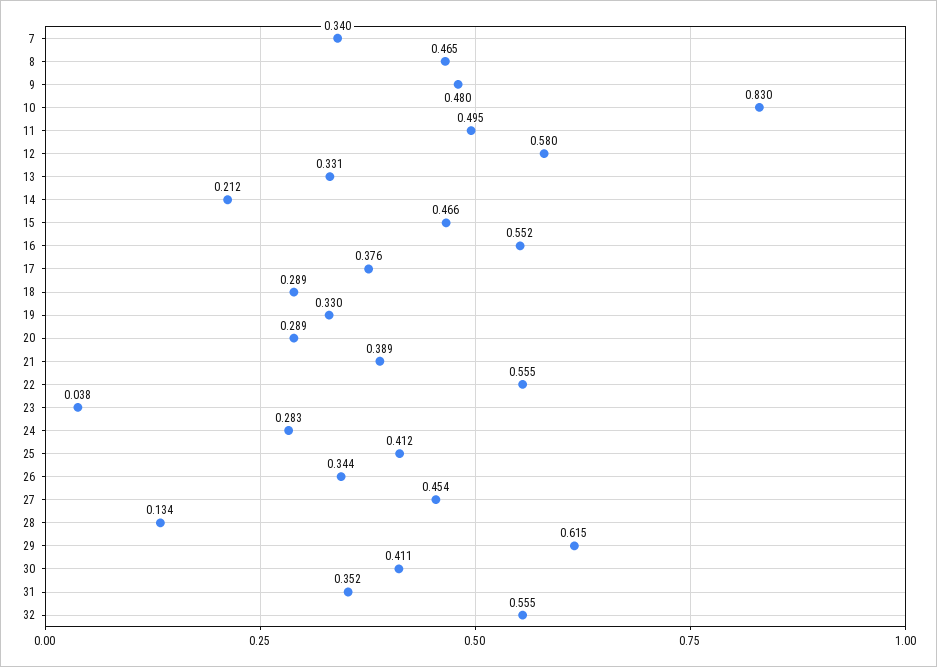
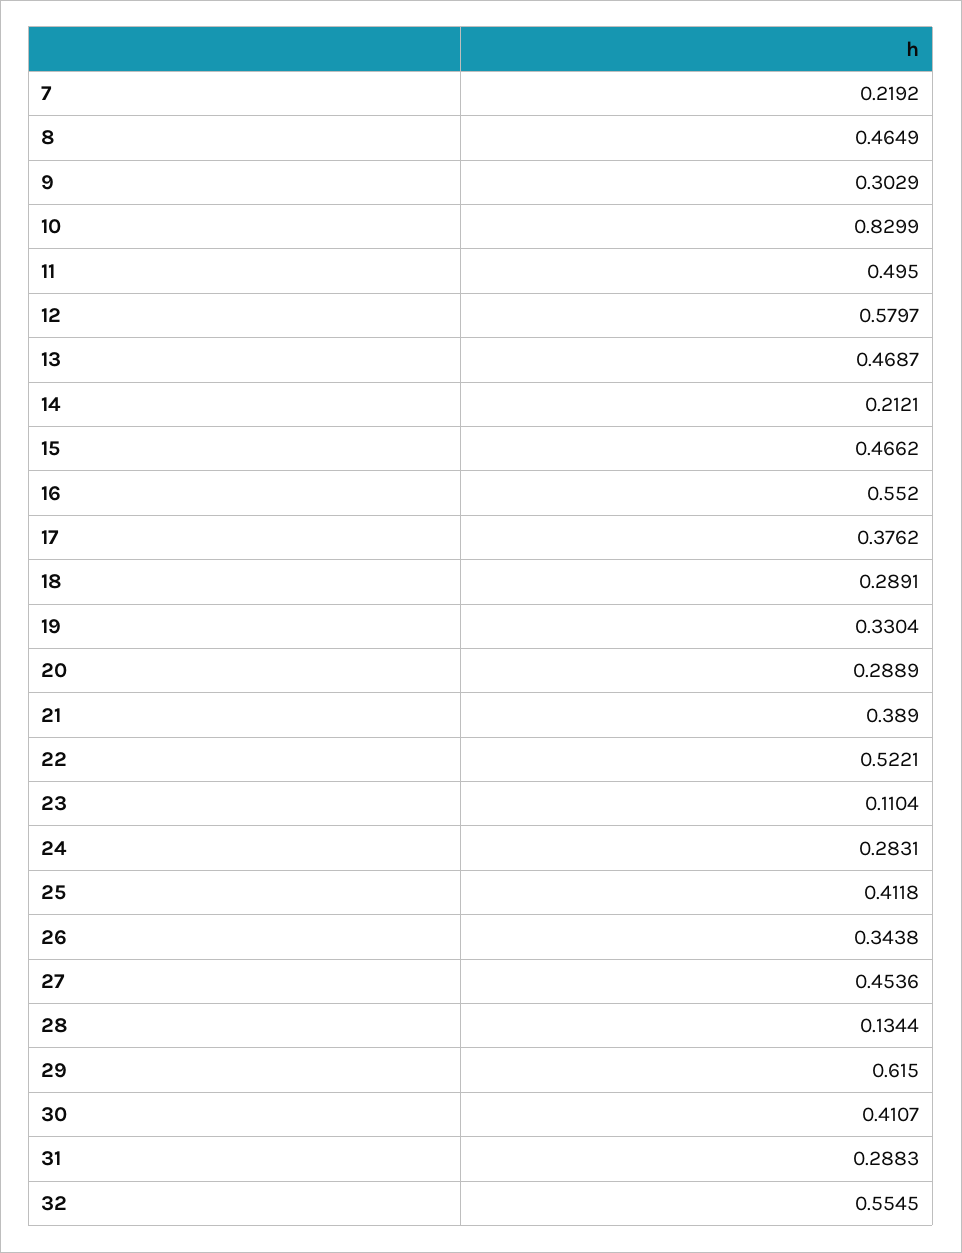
7: 0.34 -> 0.2192
9: 0.48 -> 0.3029
13: 0.331 -> 0.4687
22: 0.555 -> 0.5221
23: 0.038 -> 0.1104
31: 0.352 -> 0.2883

